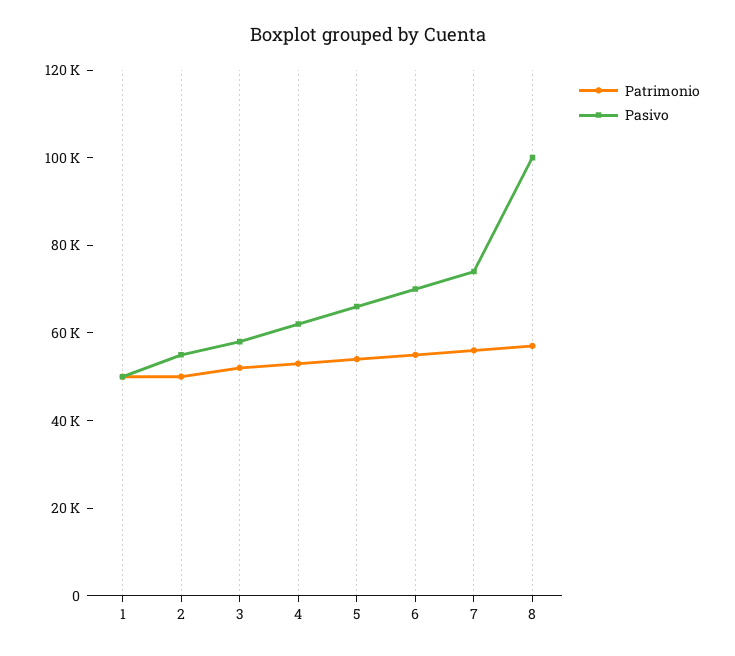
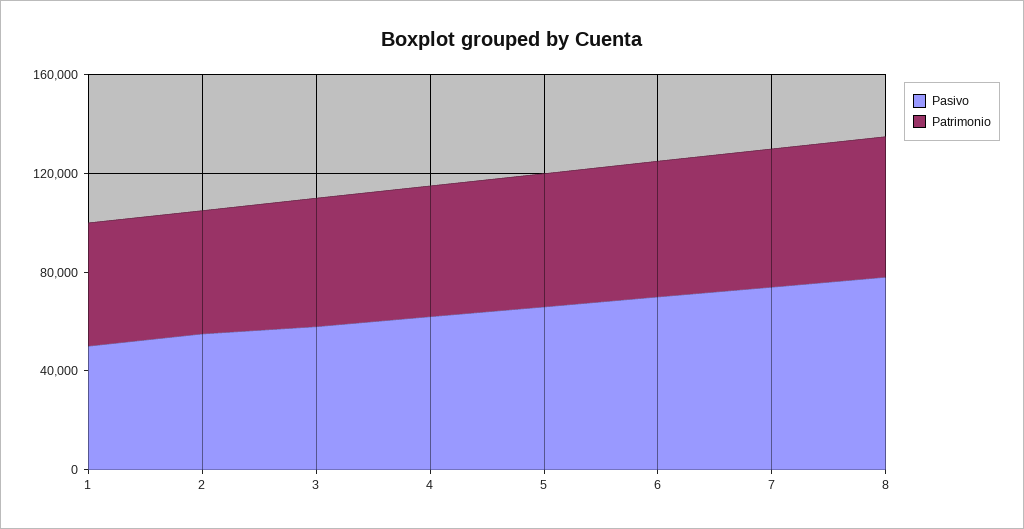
Pasivo, 8: 100000 -> 80000

